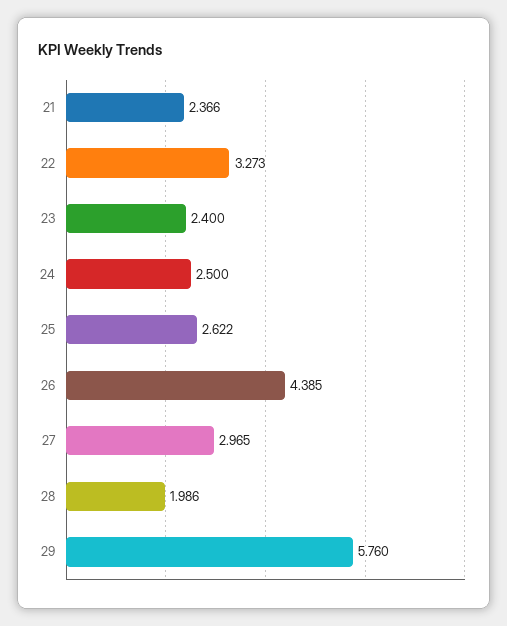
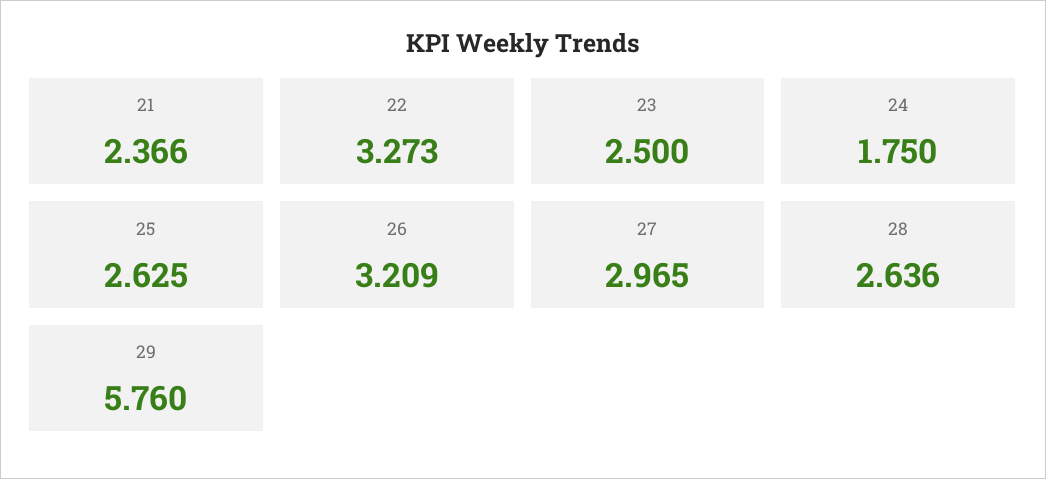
23: 2.4 -> 2.5
24: 2.5 -> 1.75
25: 2.622 -> 2.625
26: 4.385 -> 3.209
28: 1.986 -> 2.636

